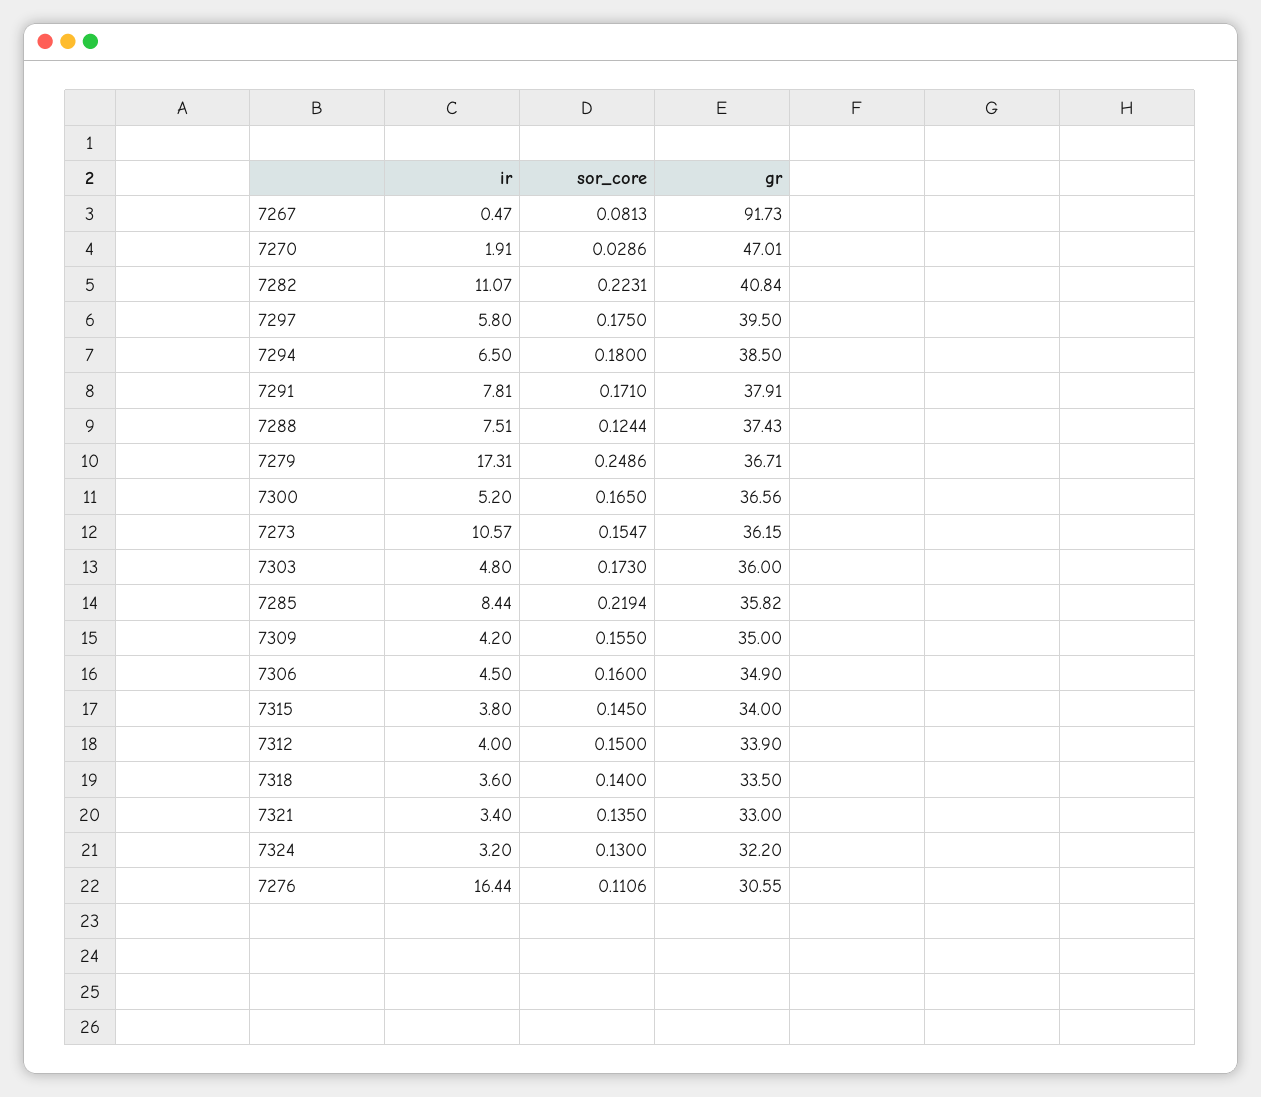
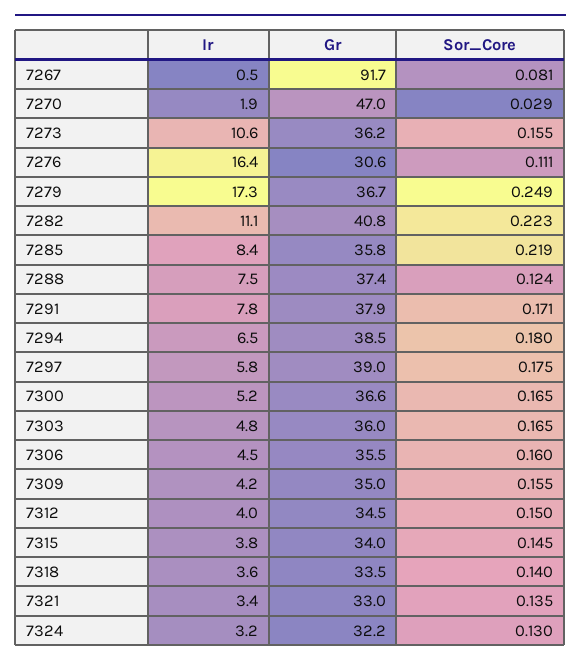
gr, 7297: 39.5 -> 39
sor_core, 7303: 0.173 -> 0.165
gr, 7306: 34.9 -> 35.5
gr, 7312: 33.9 -> 34.5

